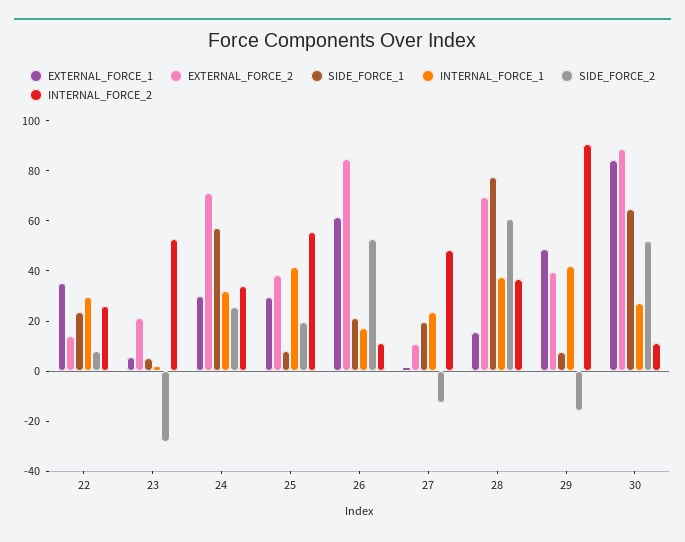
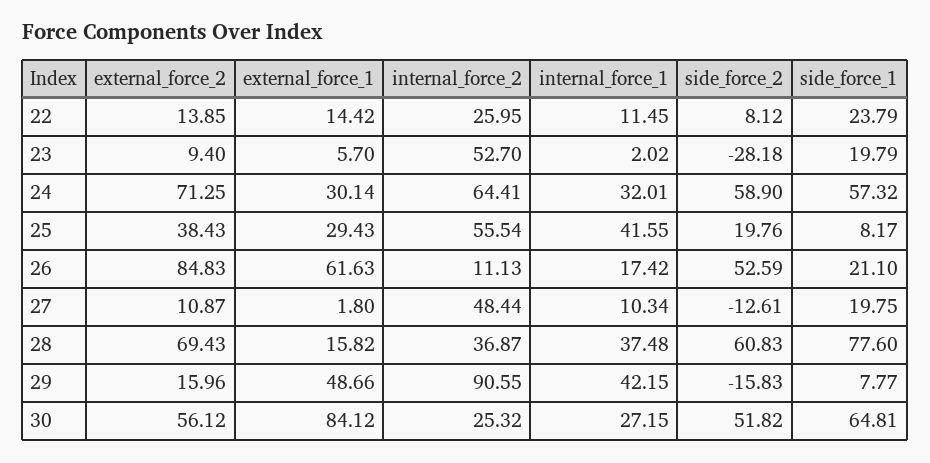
EXTERNAL_FORCE_1, 22: 35 -> 14.42
INTERNAL_FORCE_1, 22: 30 -> 11.45
EXTERNAL_FORCE_2, 23: 20 -> 9.4
SIDE_FORCE_1, 23: 5 -> 19.79
SIDE_FORCE_2, 24: 25 -> 58.9
INTERNAL_FORCE_2, 24: 35 -> 64.41
INTERNAL_FORCE_1, 27: 25 -> 10.34
EXTERNAL_FORCE_2, 29: 40 -> 15.96
EXTERNAL_FORCE_2, 30: 90 -> 56.12
INTERNAL_FORCE_2, 30: 10 -> 25.32

